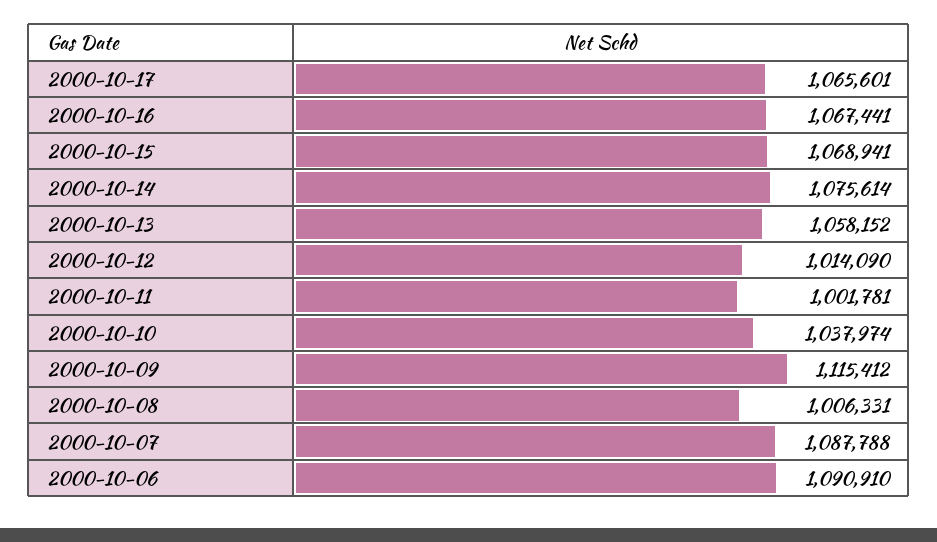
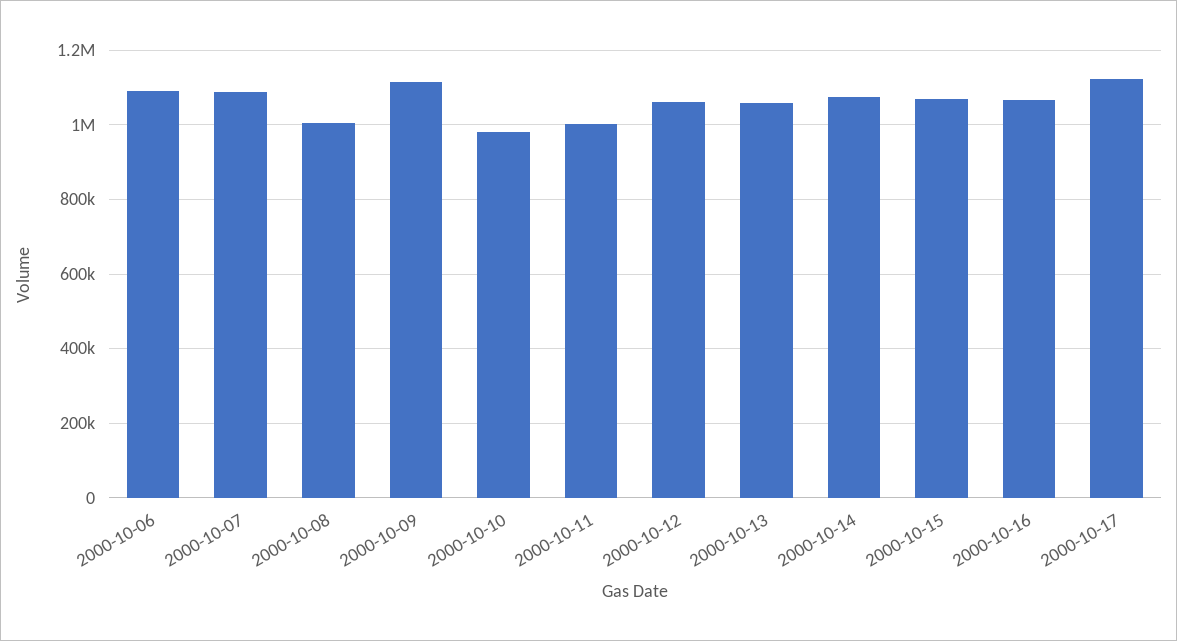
2000-10-17: 1065601 -> 1120000
2000-10-12: 1014090 -> 1060000
2000-10-10: 1037974 -> 980000

